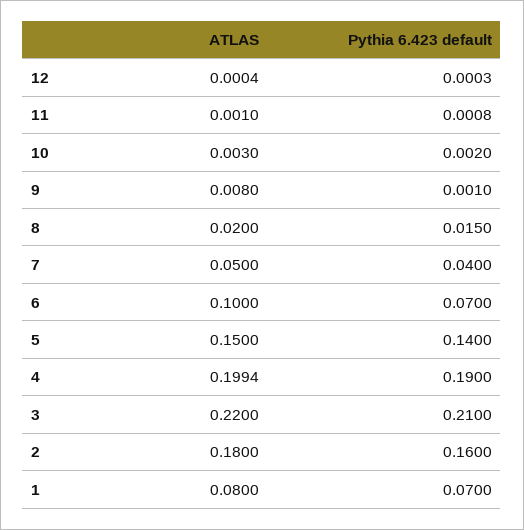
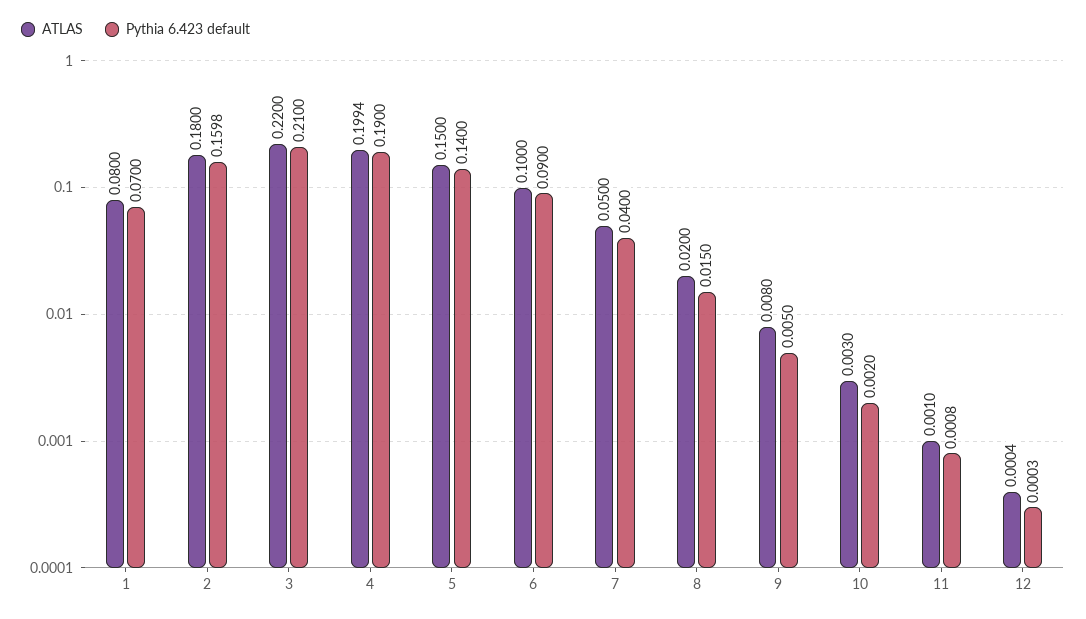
Pythia 6.423 default, 9: 0.001 -> 0.005
Pythia 6.423 default, 6: 0.07 -> 0.09
Pythia 6.423 default, 2: 0.16 -> 0.1598

